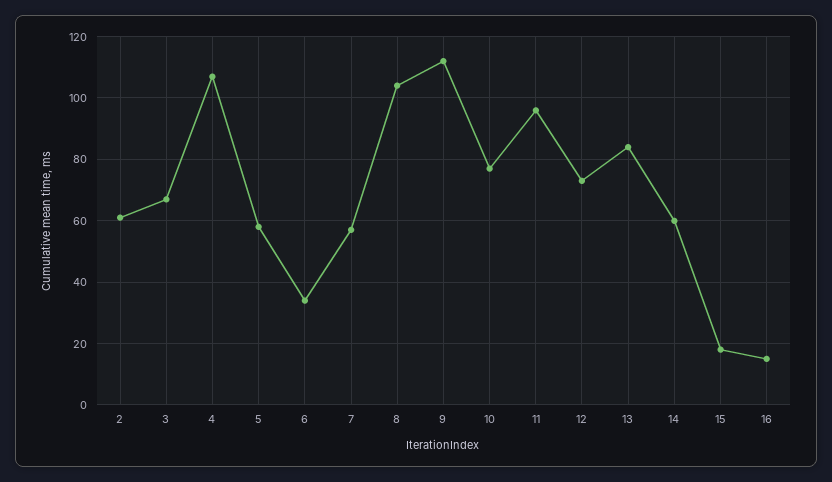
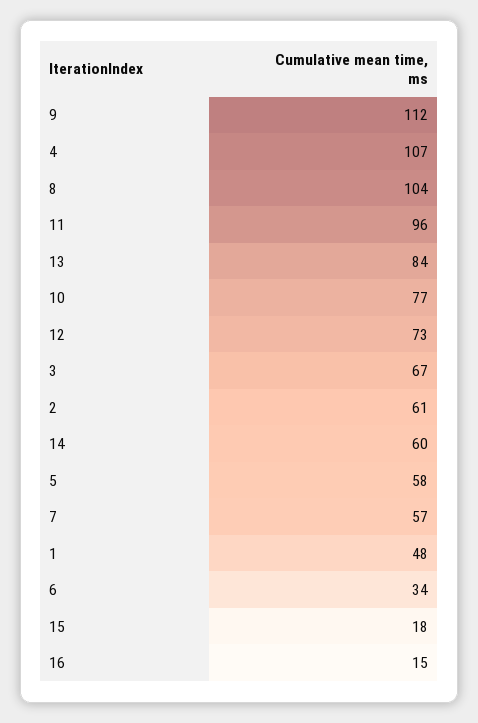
1: none -> 48

